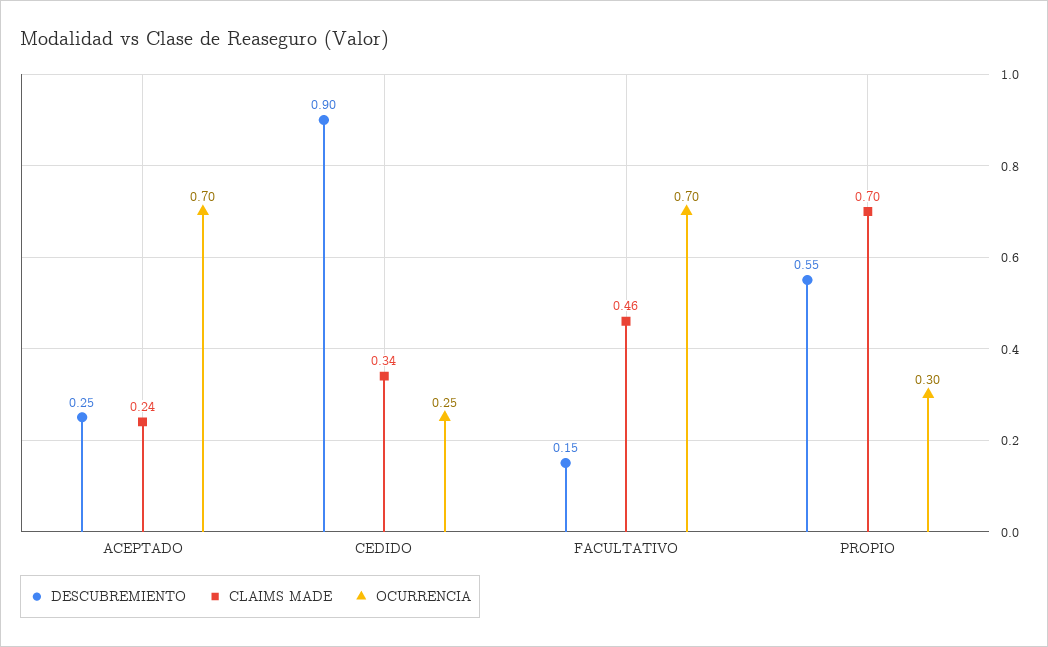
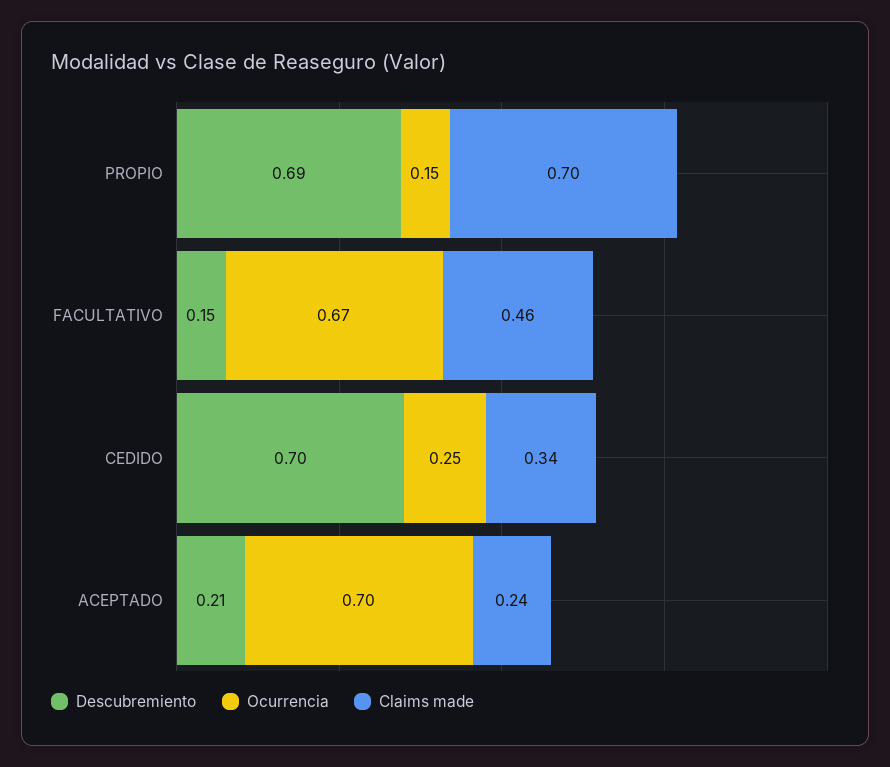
DESCUBREMIENTO, ACEPTADO: 0.25 -> 0.21
DESCUBREMIENTO, CEDIDO: 0.9 -> 0.7
OCURRENCIA, FACULTATIVO: 0.7 -> 0.67
DESCUBREMIENTO, PROPIO: 0.55 -> 0.69
OCURRENCIA, PROPIO: 0.3 -> 0.15

